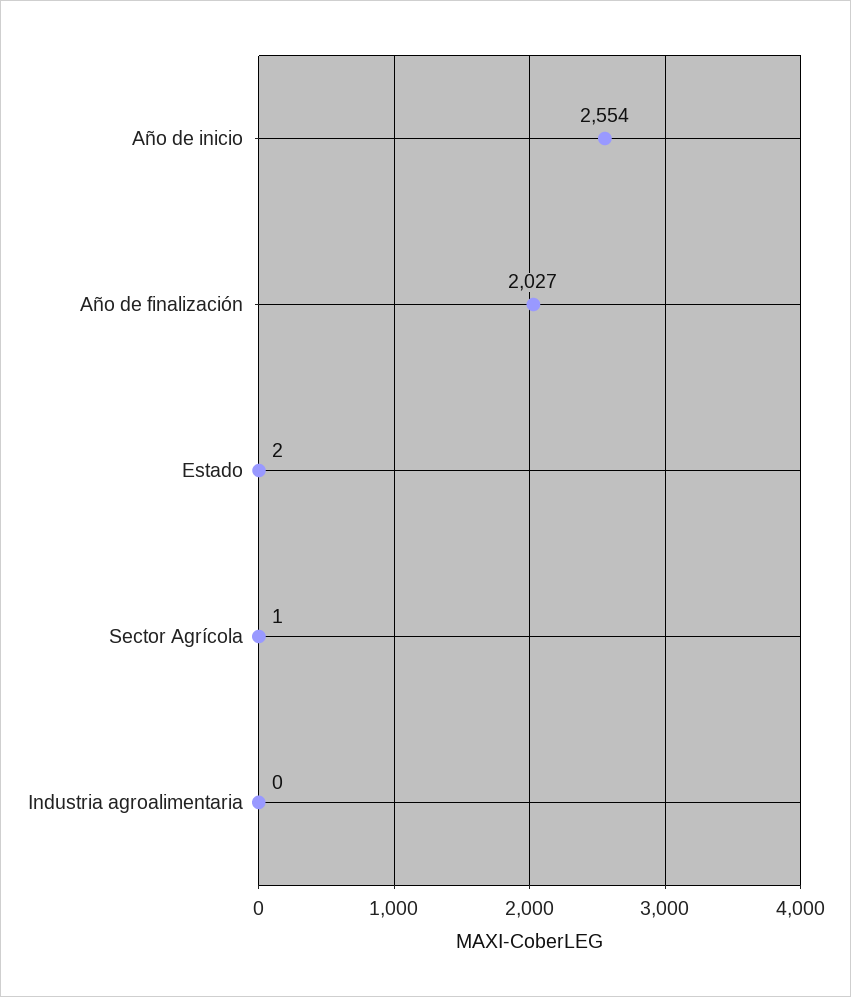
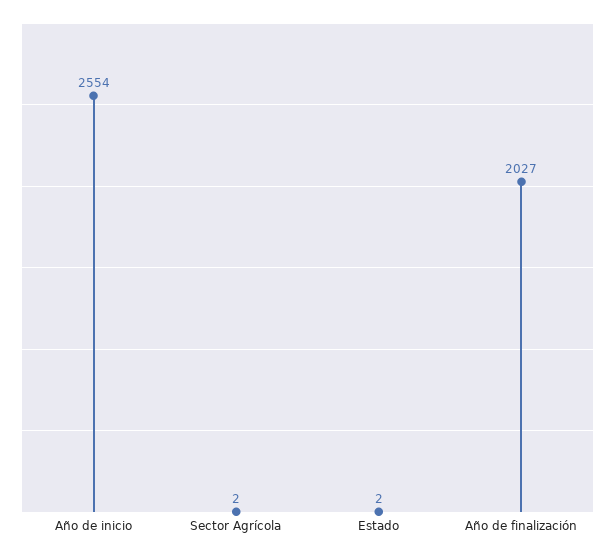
Sector Agrícola: 1 -> 2
Industria agroalimentaria: 0 -> none

